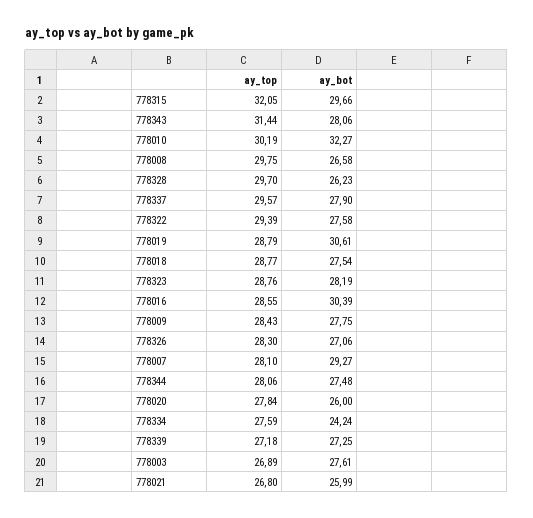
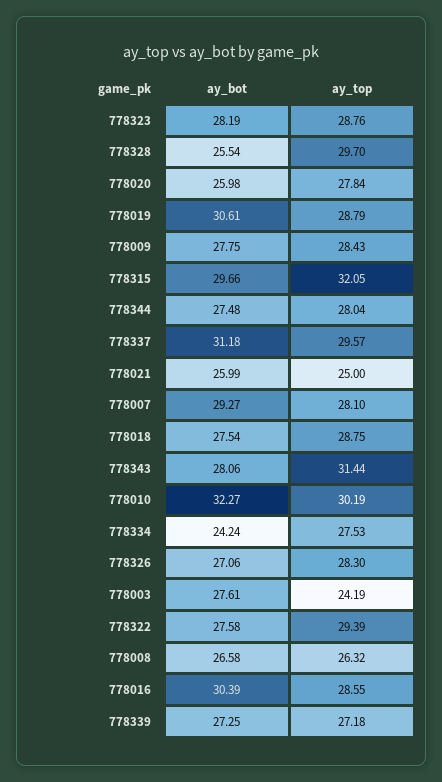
ay_top, 778008: 29.75 -> 26.32
ay_bot, 778328: 26.23 -> 25.54
ay_bot, 778337: 27.9 -> 31.18
ay_top, 778018: 28.77 -> 28.75
ay_top, 778344: 28.06 -> 28.04
ay_bot, 778020: 26 -> 25.98
ay_top, 778334: 27.59 -> 27.53
ay_top, 778003: 26.89 -> 24.19
ay_top, 778021: 26.8 -> 25

